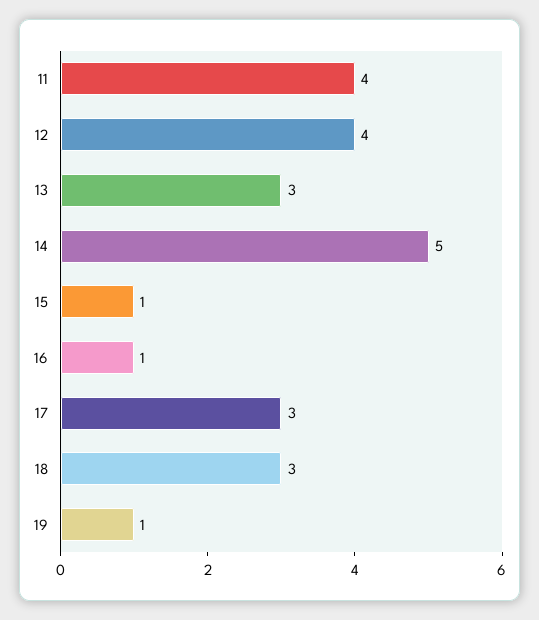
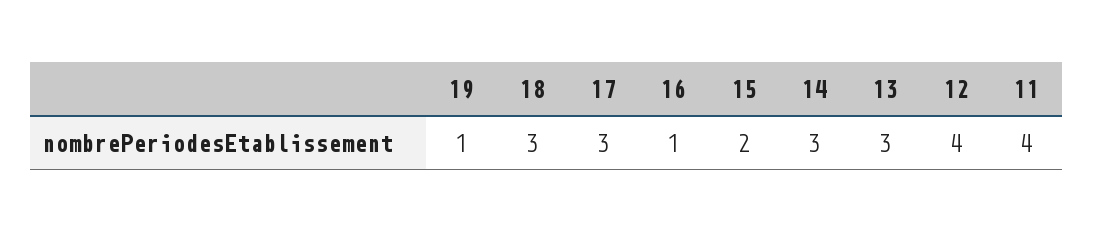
14: 5 -> 3
15: 1 -> 2

